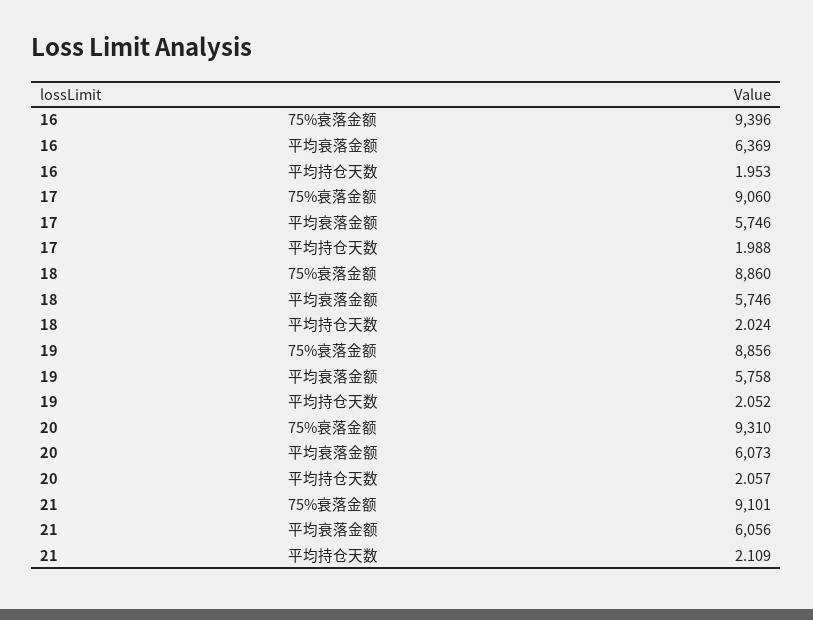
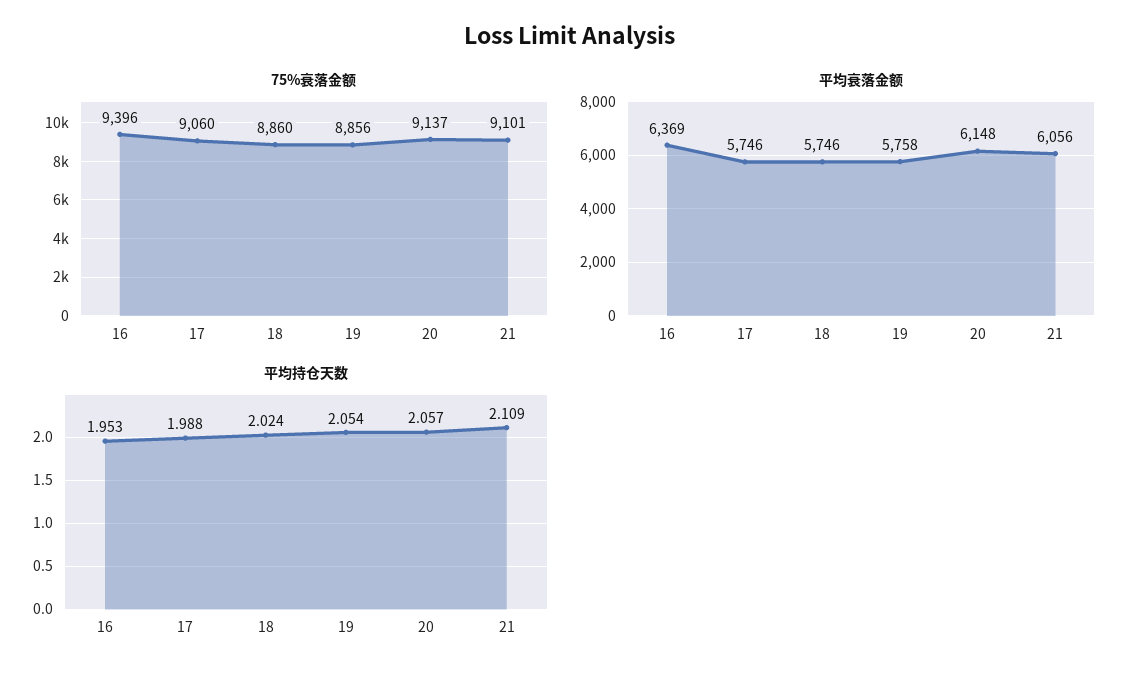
平均持仓天数, 19: 2.052 -> 2.054
75%衰落金额, 20: 9310 -> 9137
平均衰落金额, 20: 6073 -> 6148

